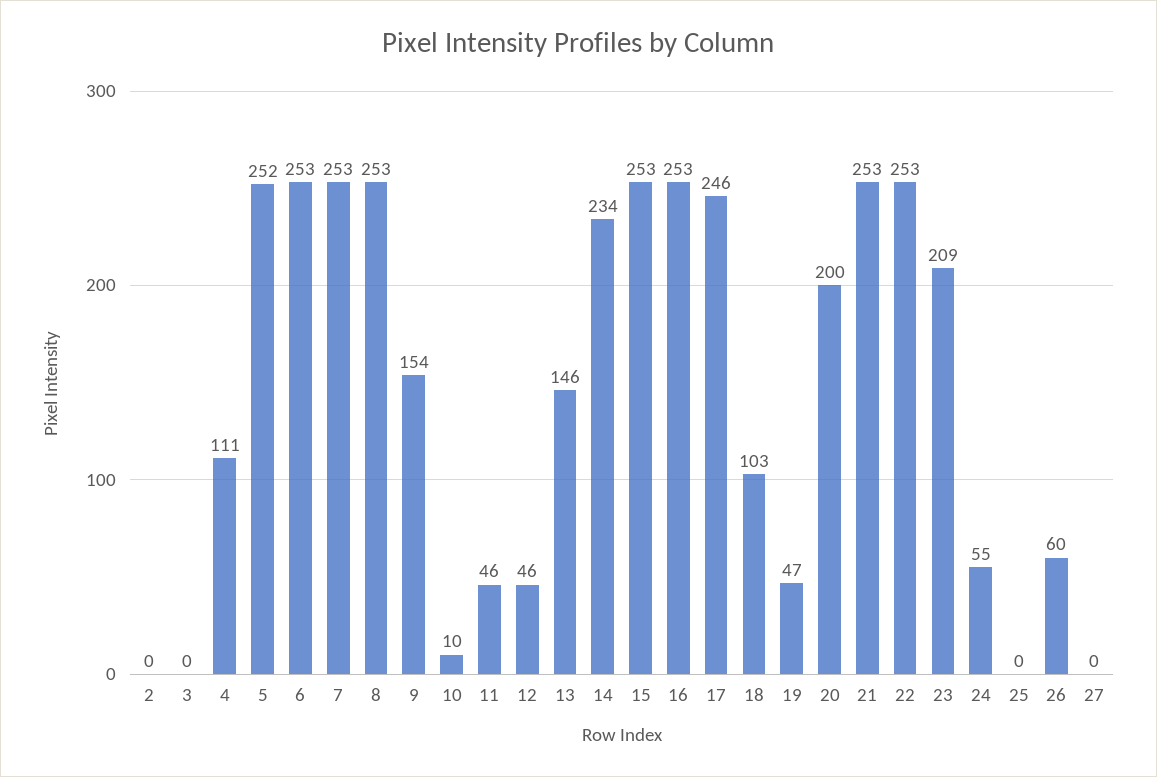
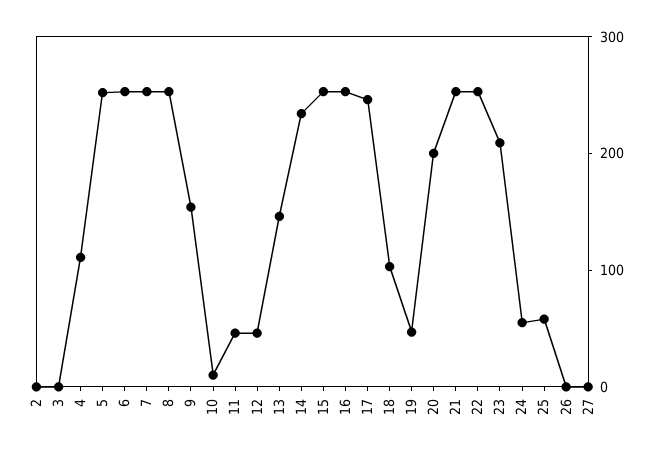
25: 0 -> 60
26: 60 -> 0

